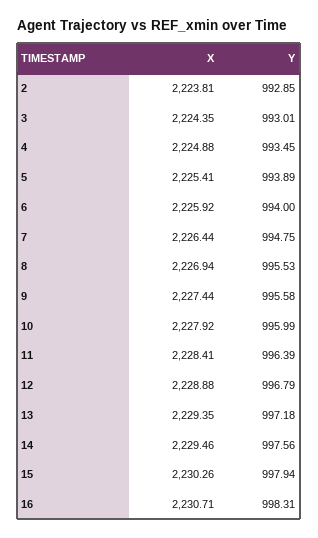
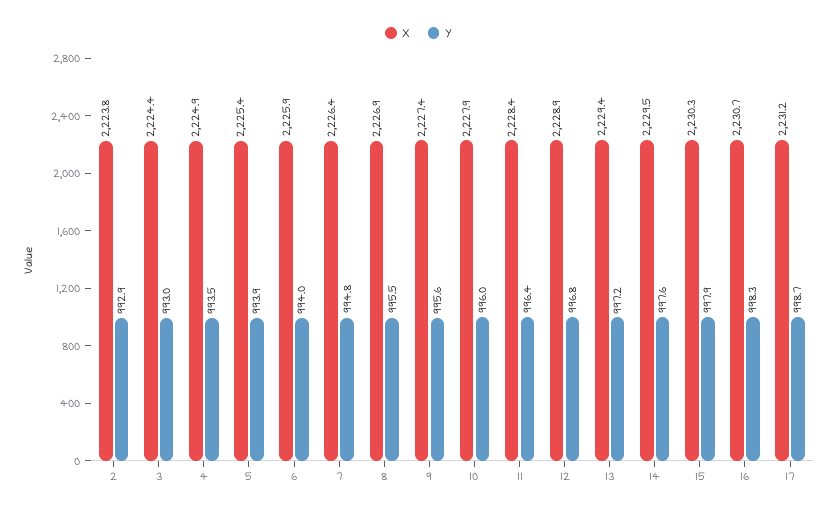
X, 17: none -> 2231.2
Y, 17: none -> 998.7

